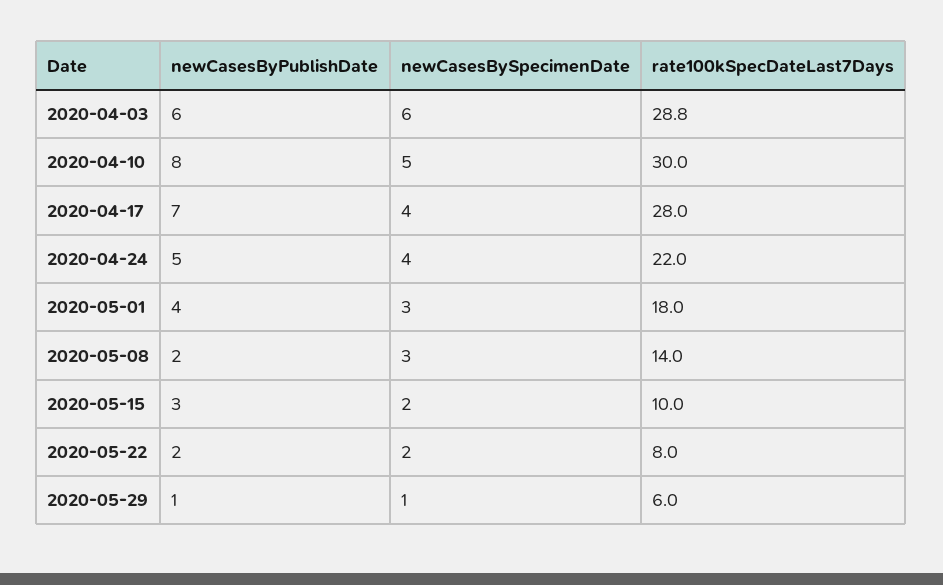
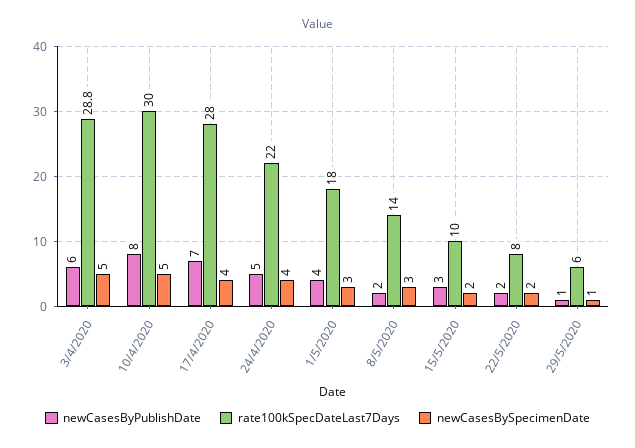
newCasesBySpecimenDate, 2020-04-03: 6 -> 5

